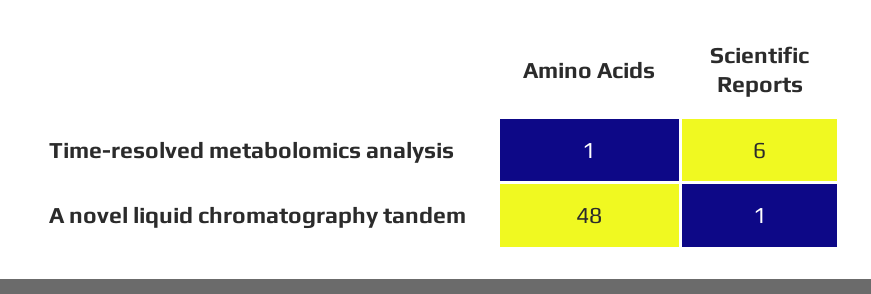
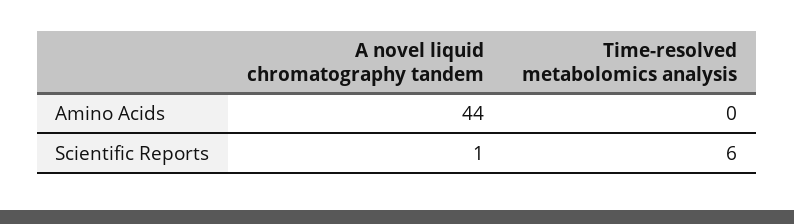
Amino Acids, Time-resolved metabolomics analysis: 1 -> 0
Amino Acids, A novel liquid chromatography tandem: 48 -> 44

